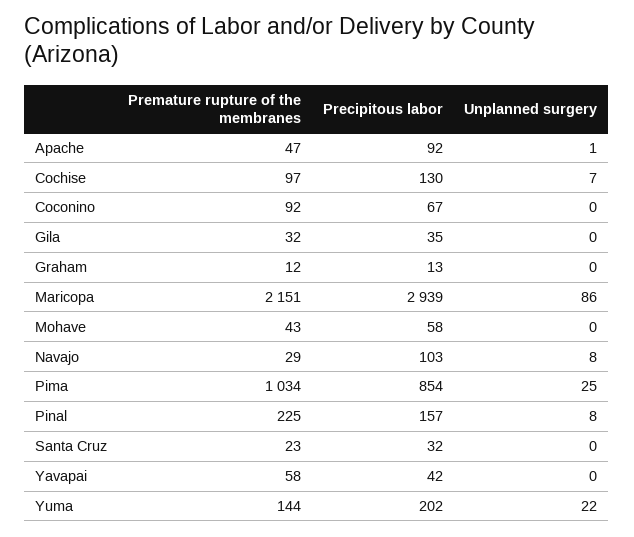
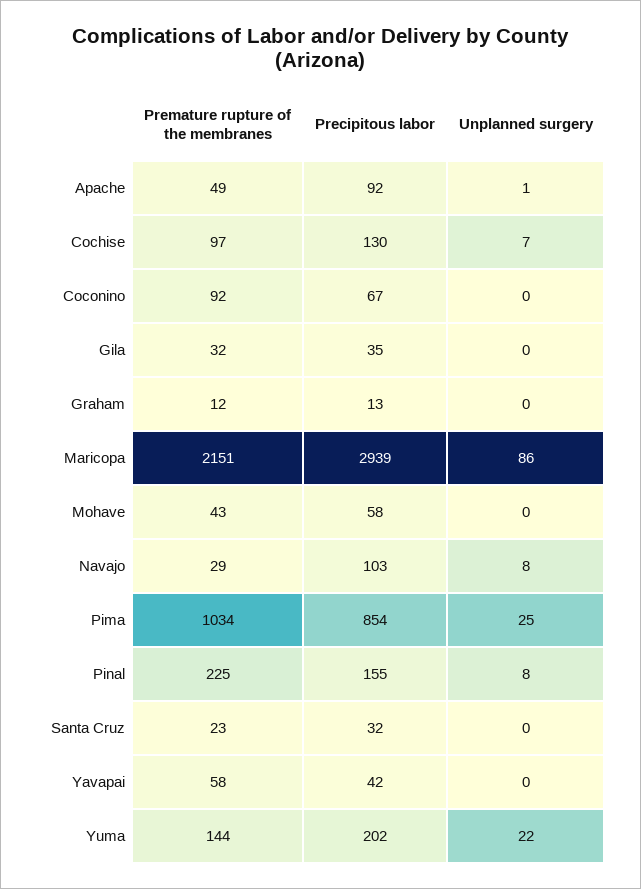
Premature rupture of the membranes, Apache: 47 -> 49
Precipitous labor, Pinal: 157 -> 155

